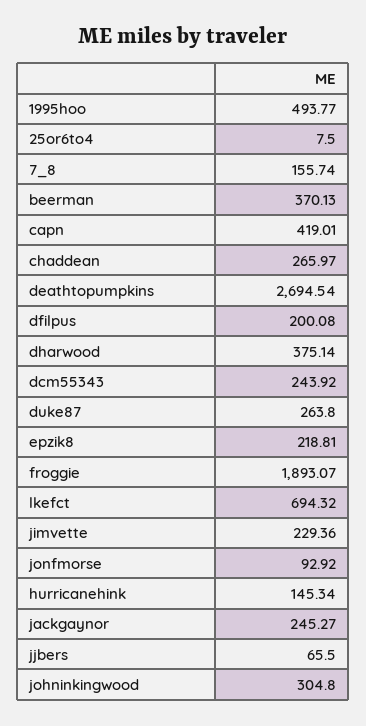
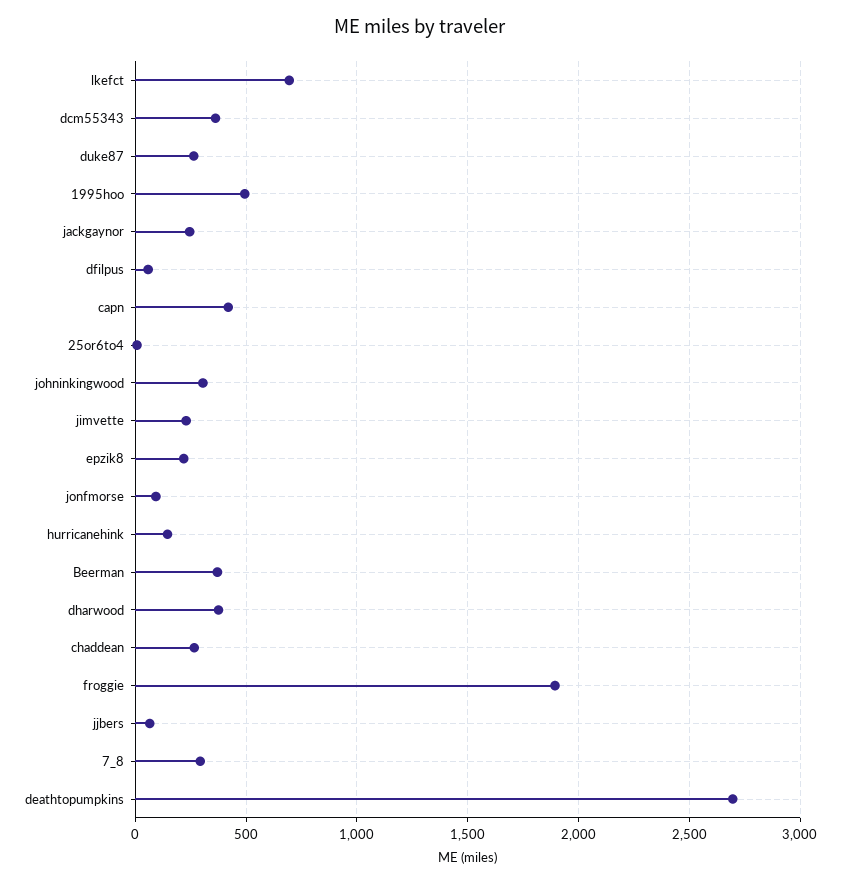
7_8: 155.74 -> 300
dfilpus: 200.08 -> 50
dcm55343: 243.92 -> 350

